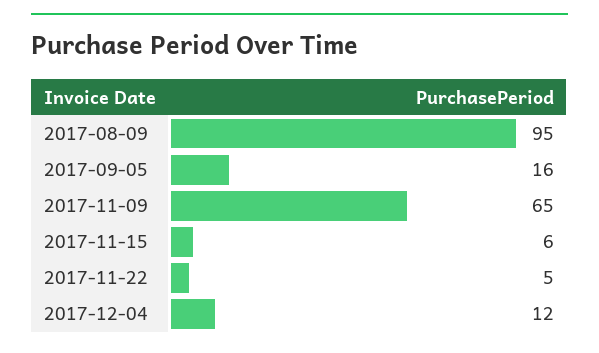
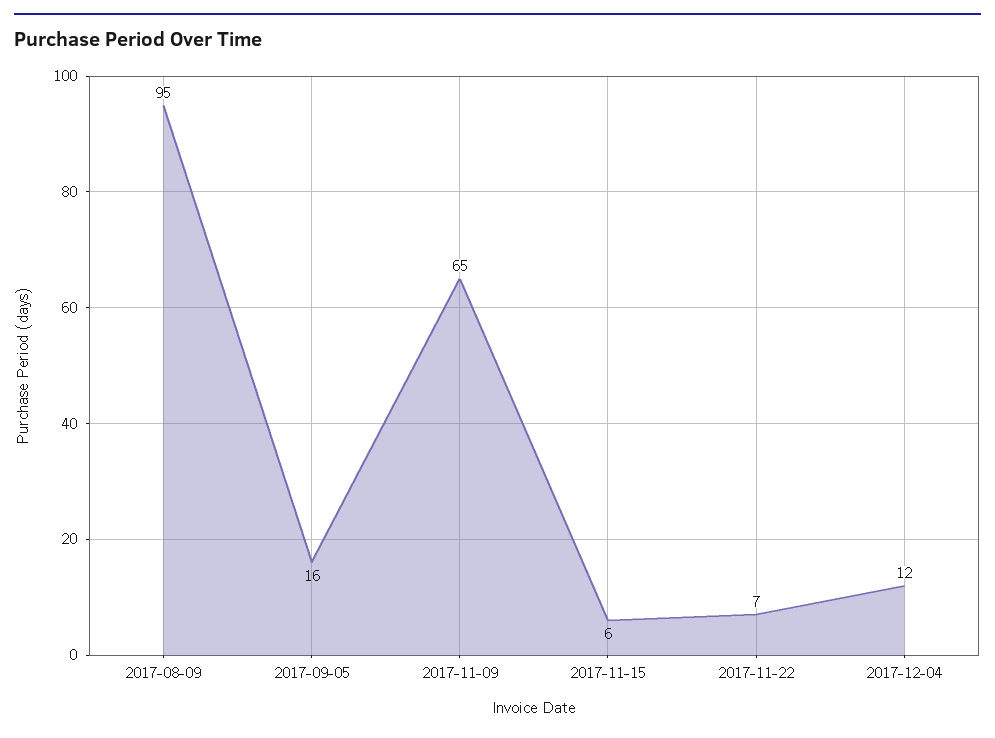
2017-11-22: 5 -> 7

